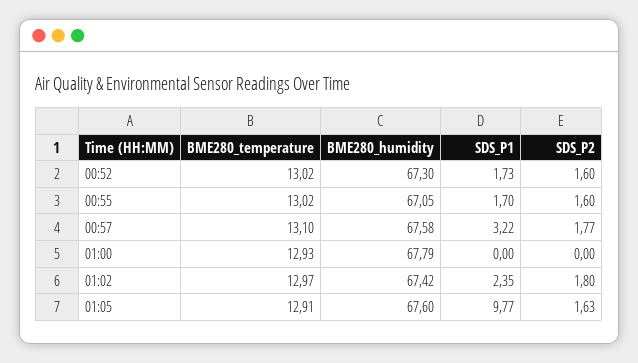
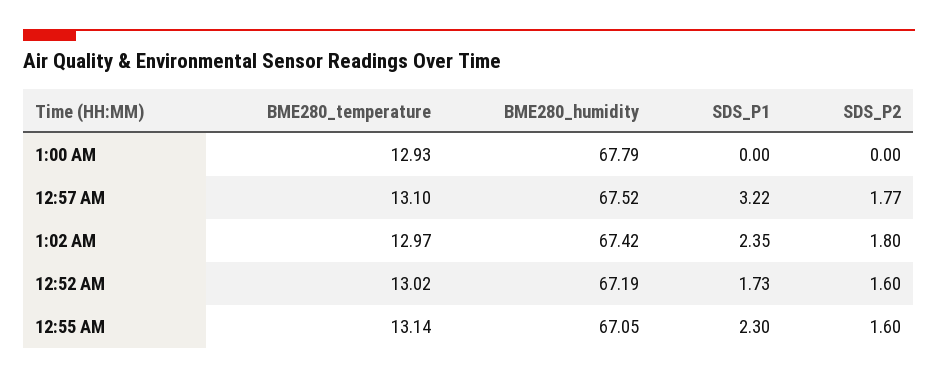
BME280_humidity, 00:52: 67.3 -> 67.19
BME280_temperature, 00:55: 13.02 -> 13.14
SDS_P1, 00:55: 1.7 -> 2.3
BME280_humidity, 00:57: 67.58 -> 67.52
BME280_temperature, 01:05: 12.91 -> none
BME280_humidity, 01:05: 67.6 -> none
SDS_P1, 01:05: 9.77 -> none
SDS_P2, 01:05: 1.63 -> none

